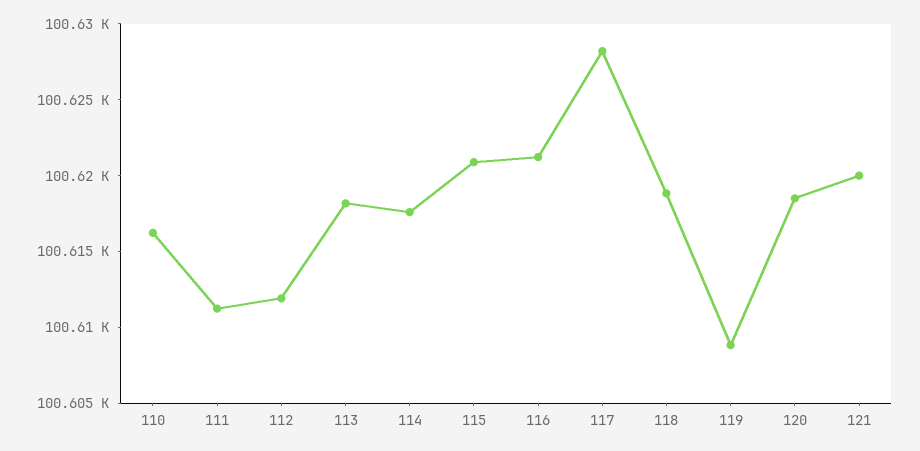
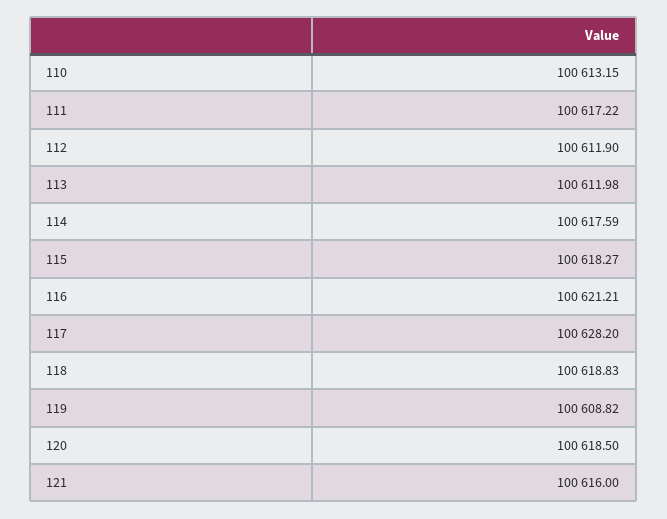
110: 100616 -> 100613.15
111: 100611 -> 100617.22
113: 100618 -> 100611.98
115: 100621 -> 100618.27
121: 100620 -> 100616

